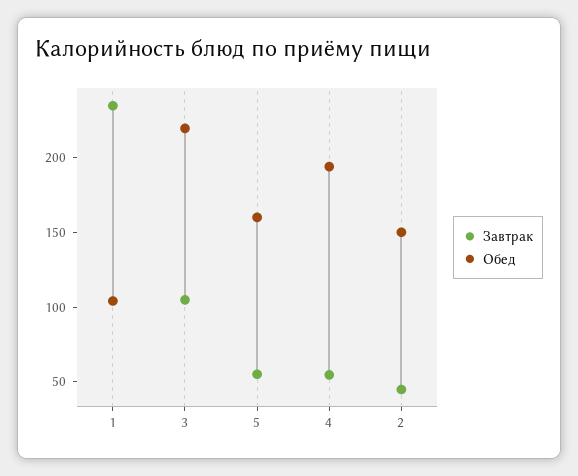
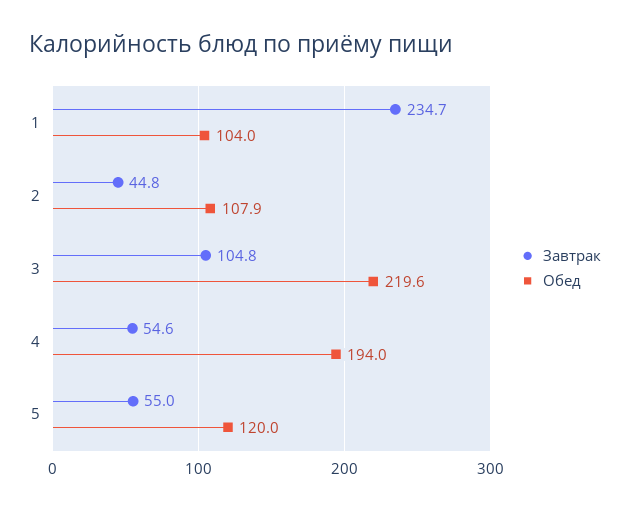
Обед, 5: 160 -> 120
Обед, 2: 150 -> 107.9

